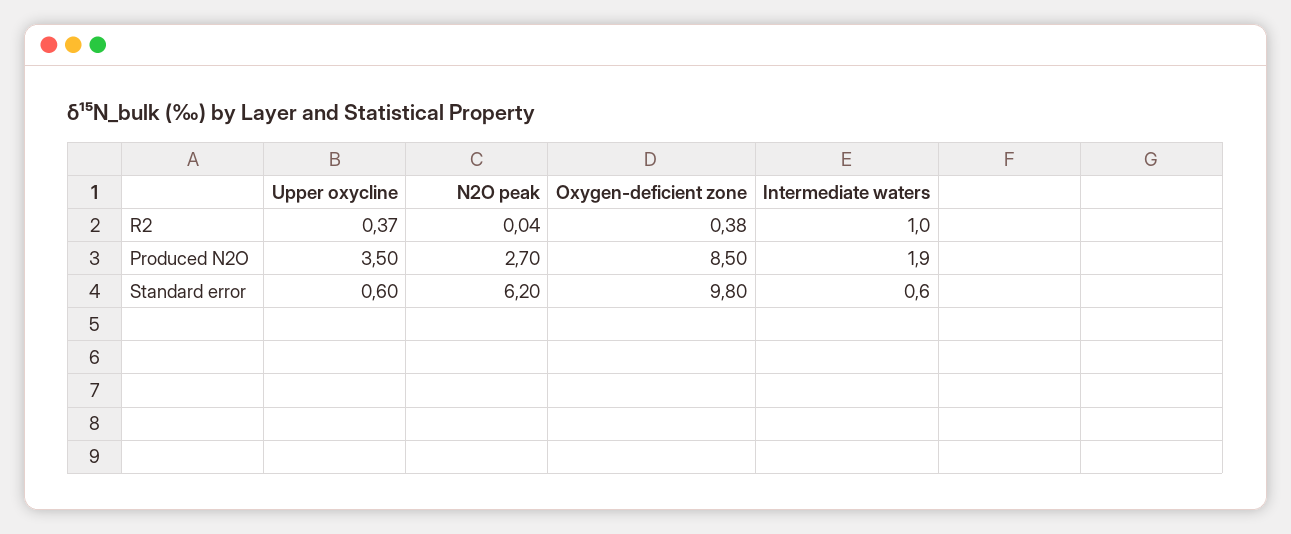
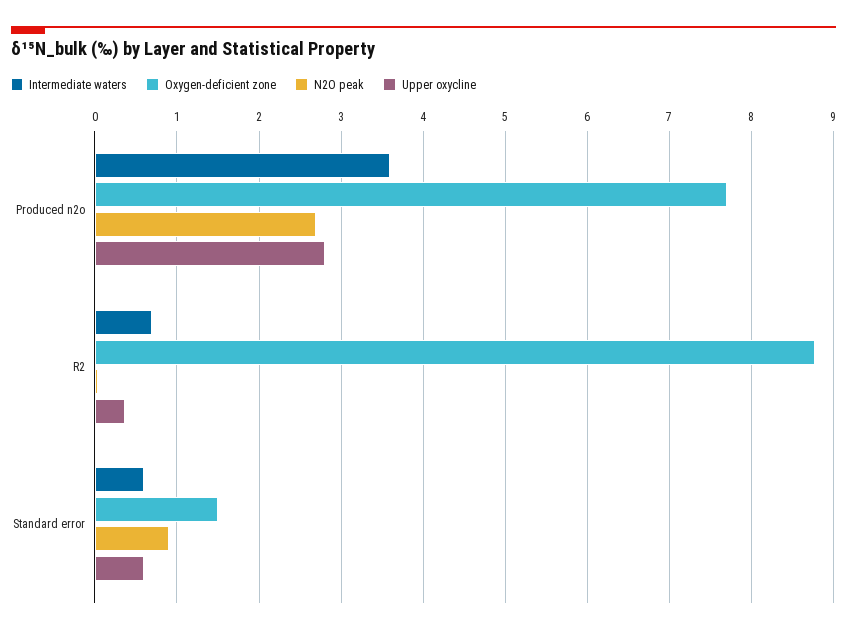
Oxygen-deficient zone, R2: 0.38 -> 8.8
Intermediate waters, R2: 1 -> 0.7
Upper oxycline, Produced N2O: 3.5 -> 2.8
Oxygen-deficient zone, Produced N2O: 8.5 -> 7.7
Intermediate waters, Produced N2O: 1.9 -> 3.6
N2O peak, Standard error: 6.2 -> 0.9
Oxygen-deficient zone, Standard error: 9.8 -> 1.5

